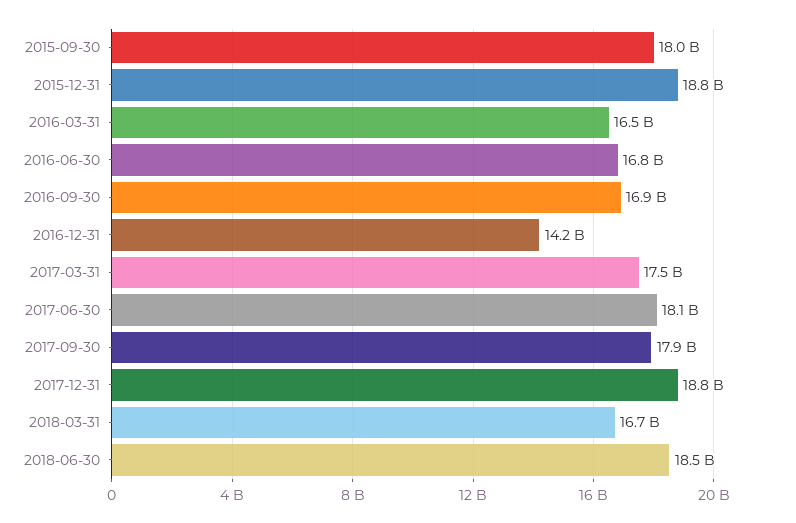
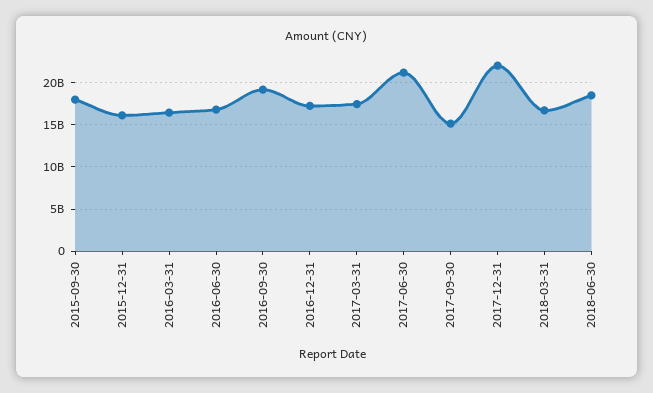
2015-12-31: 18800000000 -> 16000000000
2016-09-30: 16900000000 -> 19000000000
2016-12-31: 14200000000 -> 17000000000
2017-06-30: 18100000000 -> 21000000000
2017-09-30: 17900000000 -> 15000000000
2017-12-31: 18800000000 -> 22000000000

